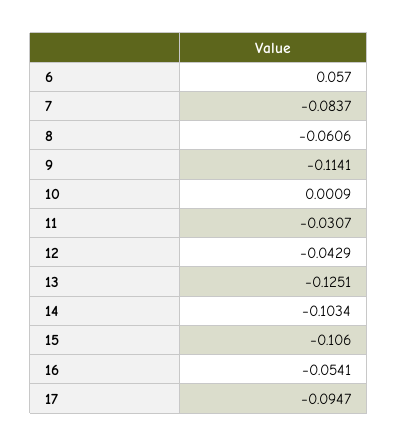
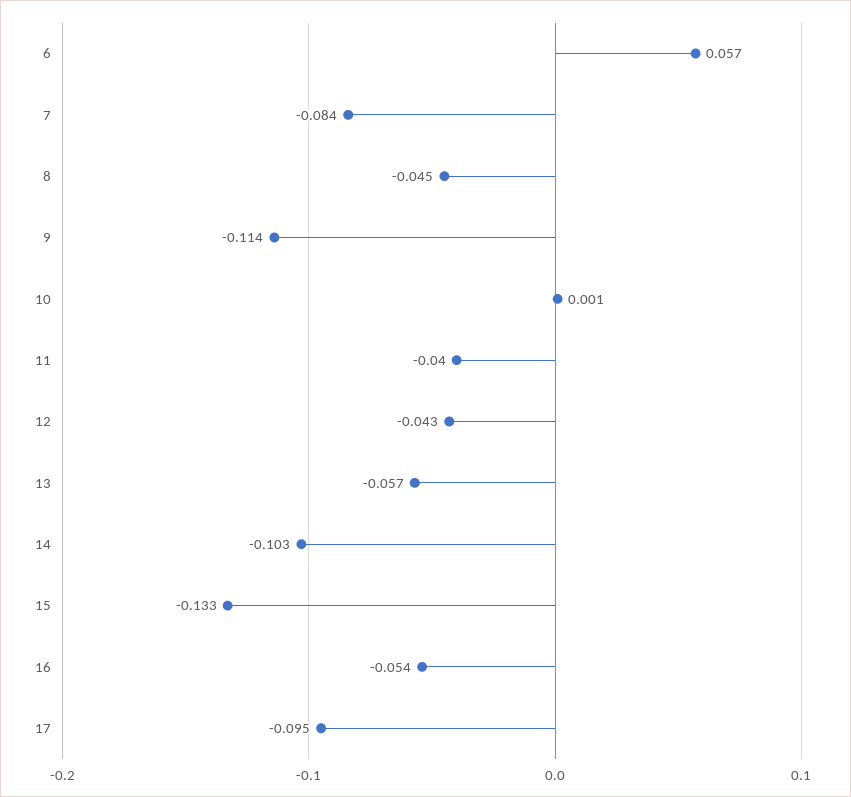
8: -0.0606 -> -0.045
11: -0.0307 -> -0.04
13: -0.1251 -> -0.057
15: -0.106 -> -0.133

